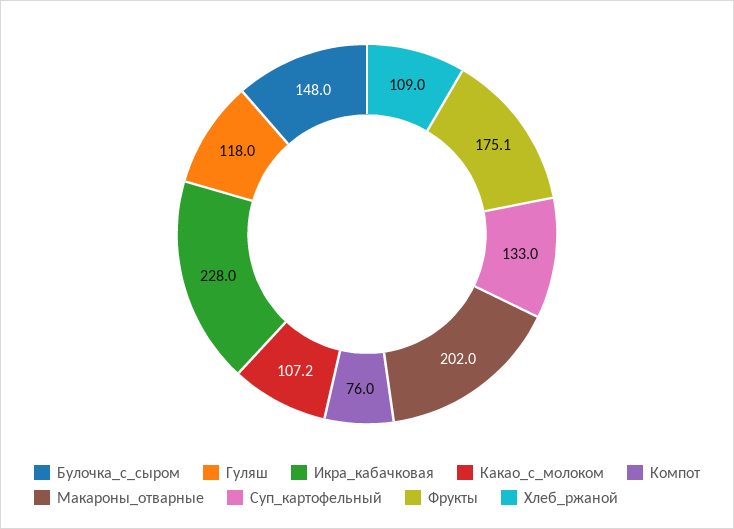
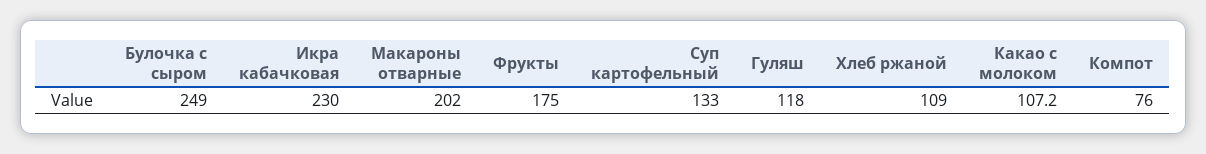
Булочка_с_сыром: 148 -> 249
Икра_кабачковая: 228 -> 230
Фрукты: 175.1 -> 175

